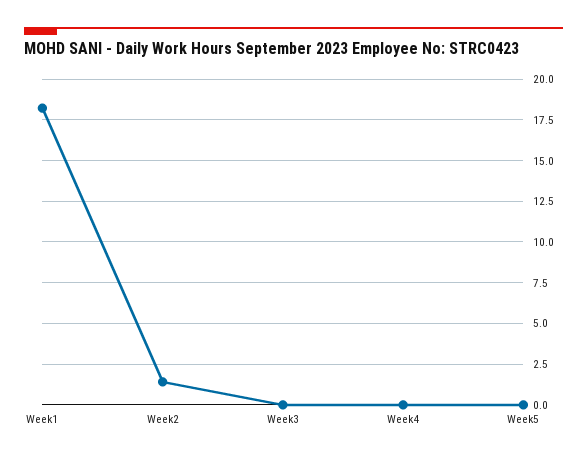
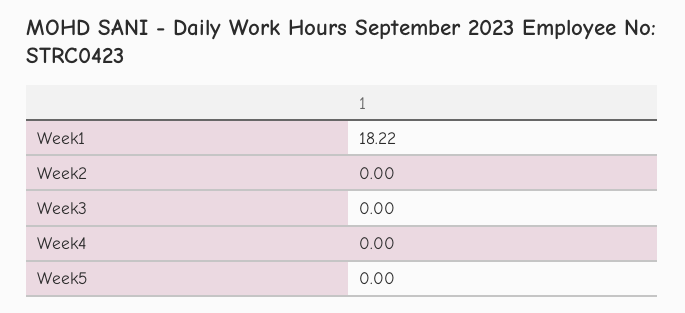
Week2: 1.5 -> 0

